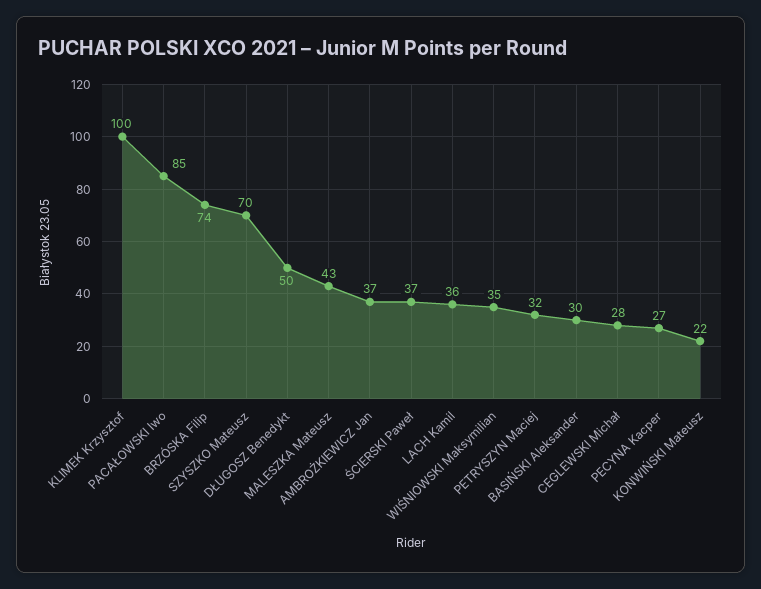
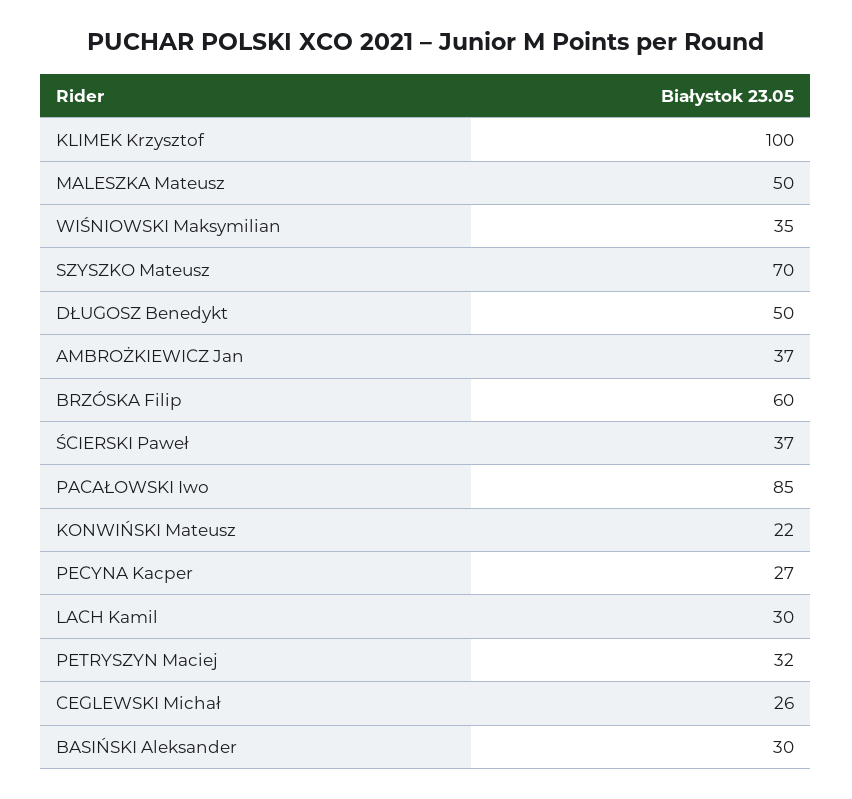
BRZÓSKA Filip: 74 -> 60
MALESZKA Mateusz: 43 -> 50
LACH Kamil: 36 -> 30
CEGLEWSKI Michał: 28 -> 26

